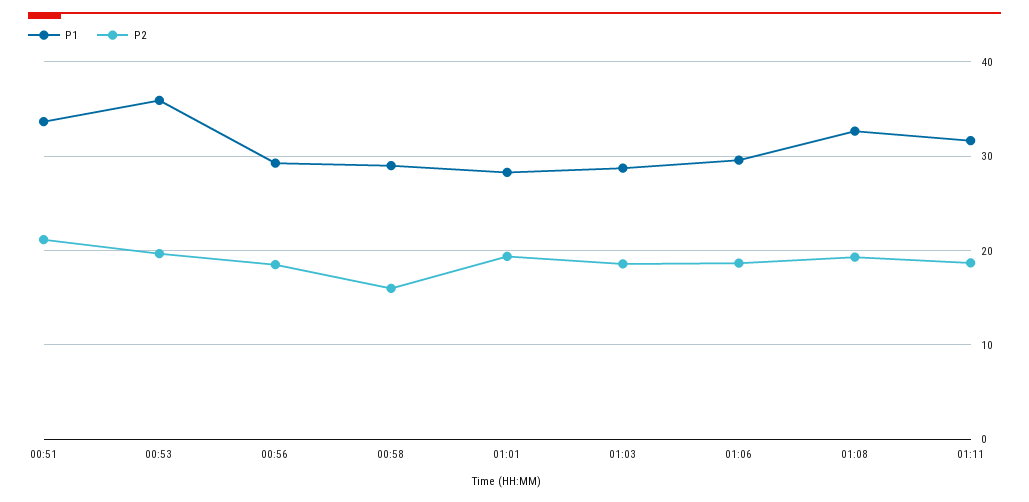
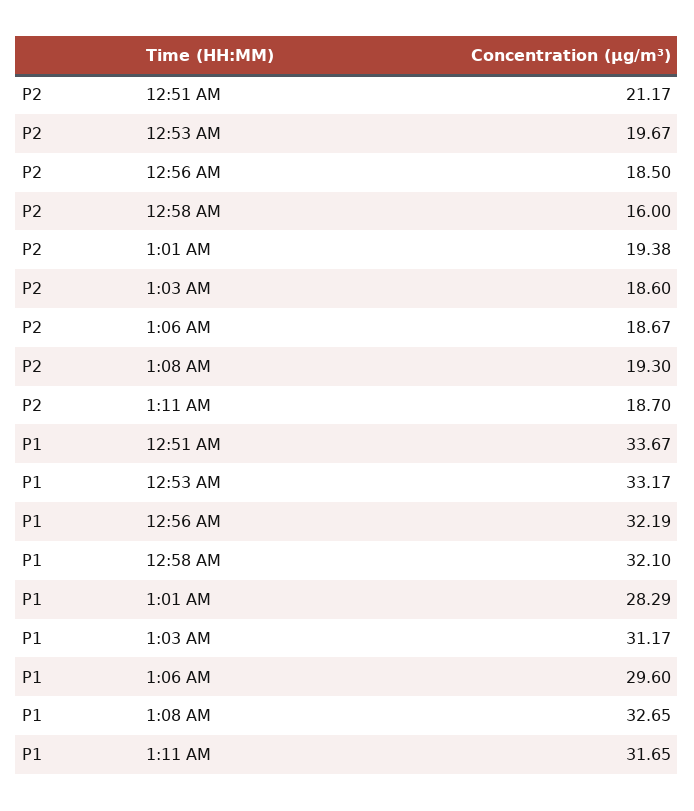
P1, 00:53: 36 -> 33.17
P1, 00:56: 29 -> 32.19
P1, 00:58: 29 -> 32.1
P1, 01:03: 29 -> 31.17

